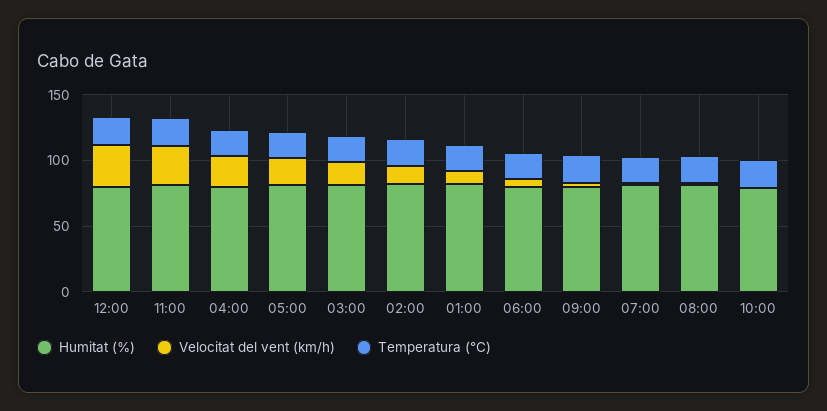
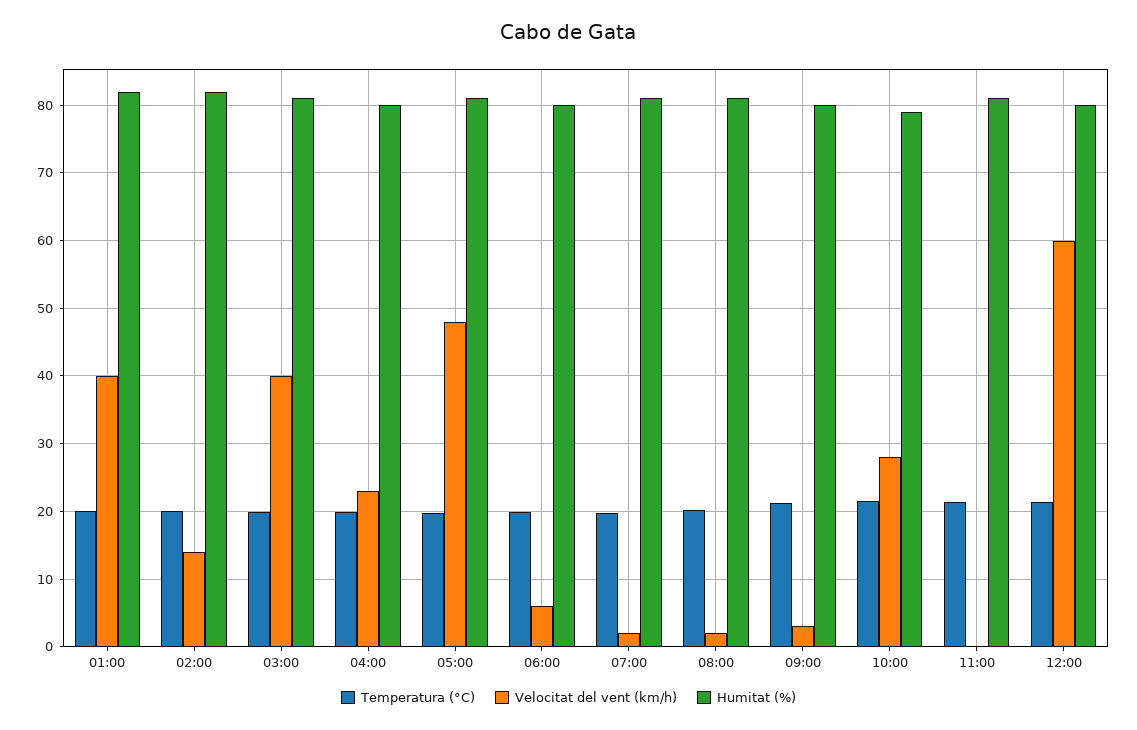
Velocitat del vent (km/h), 12:00: 30 -> 60
Velocitat del vent (km/h), 11:00: 30 -> 0
Velocitat del vent (km/h), 05:00: 20 -> 48
Velocitat del vent (km/h), 03:00: 20 -> 40
Velocitat del vent (km/h), 01:00: 10 -> 40
Velocitat del vent (km/h), 10:00: 0 -> 28

